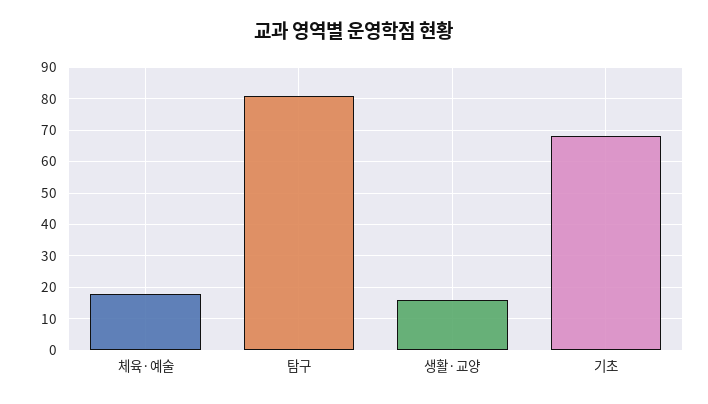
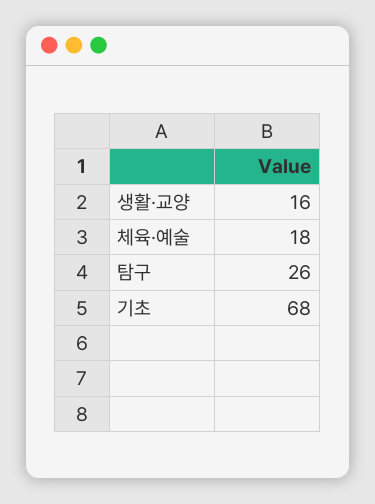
탐구: 80 -> 26

